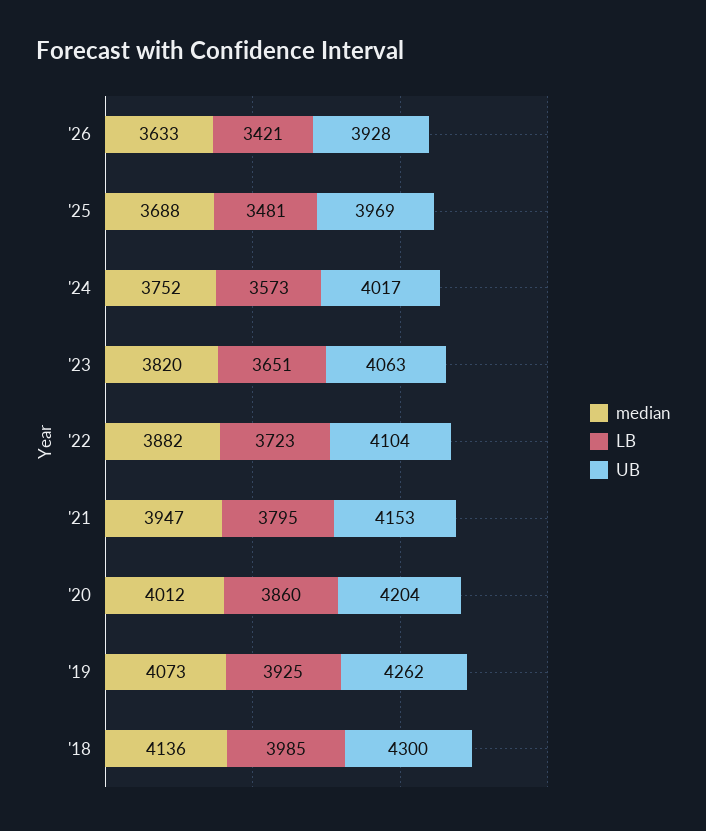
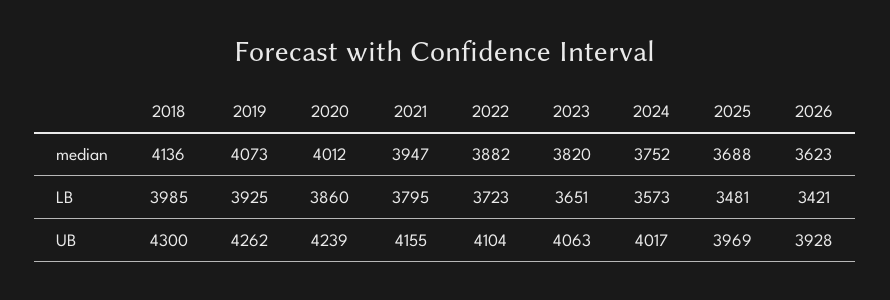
median, '26: 3633 -> 3623
UB, '21: 4153 -> 4155
UB, '20: 4204 -> 4239

